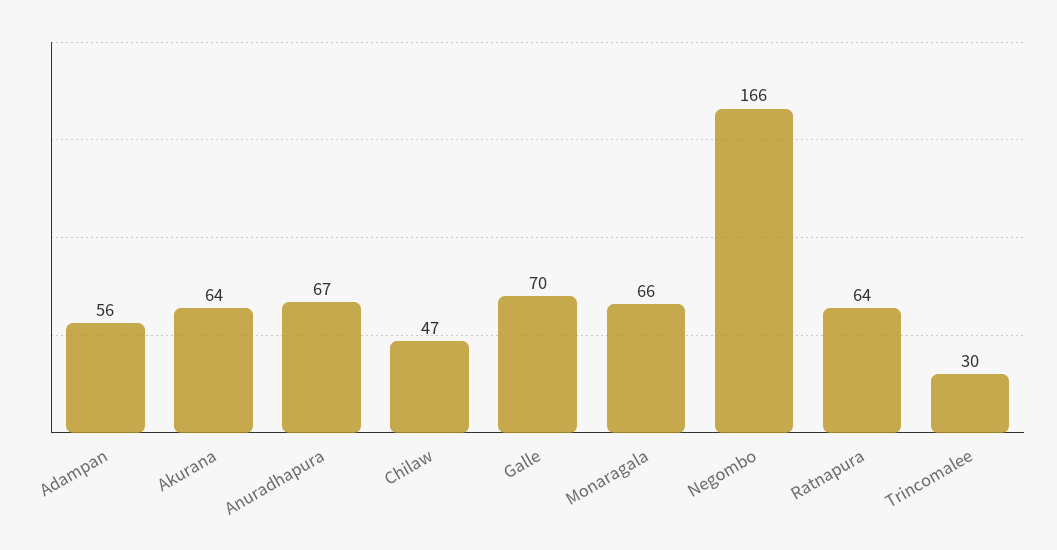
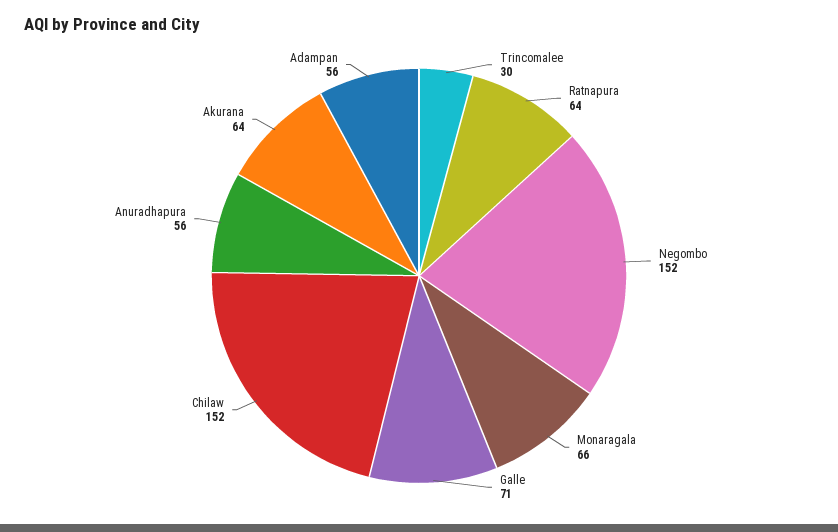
Anuradhapura: 67 -> 56
Chilaw: 47 -> 152
Galle: 70 -> 71
Negombo: 166 -> 152

